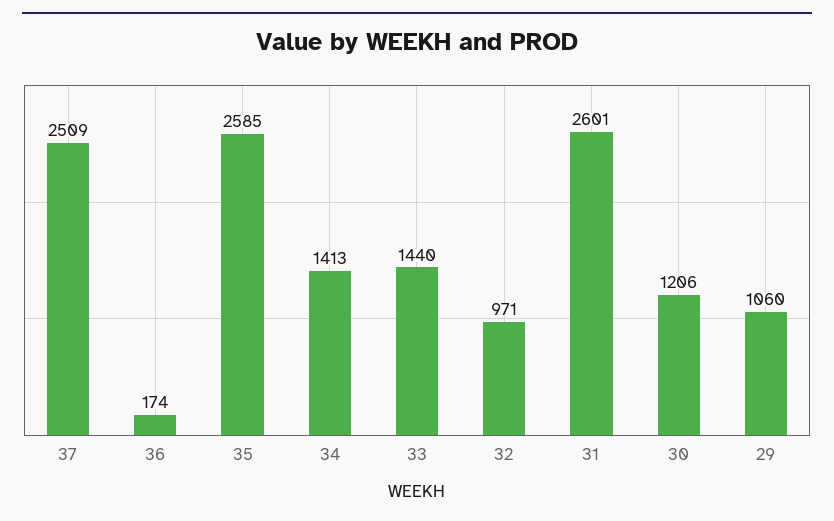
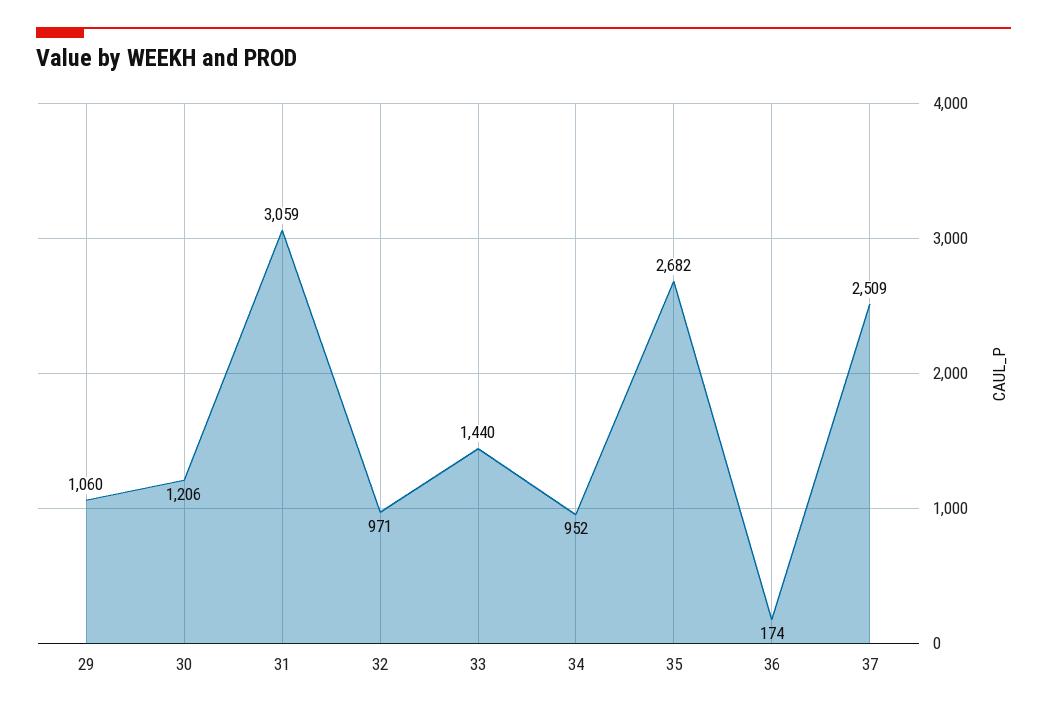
35: 2585 -> 2682
34: 1413 -> 952
31: 2601 -> 3059

